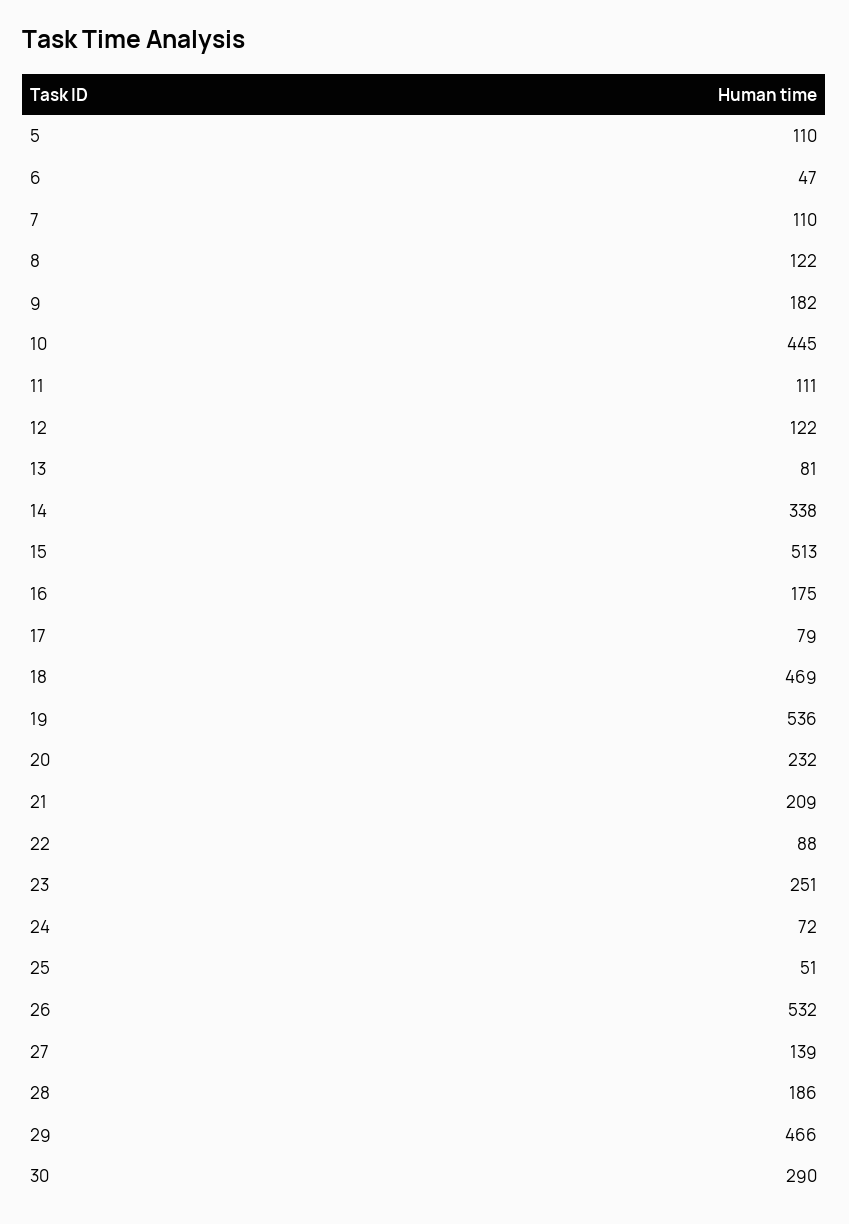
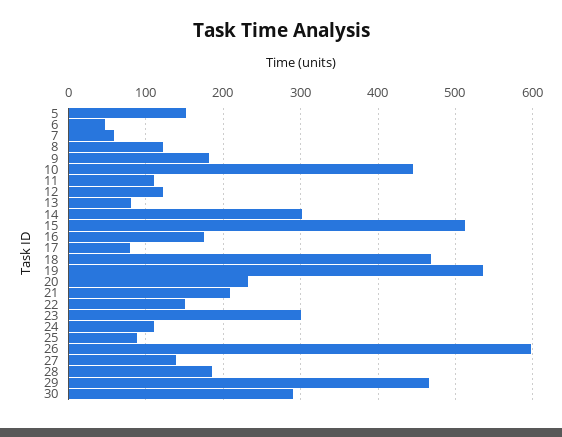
5: 110 -> 150
7: 110 -> 60
14: 338 -> 300
22: 88 -> 150
23: 251 -> 300
24: 72 -> 110
25: 51 -> 90
26: 532 -> 600

